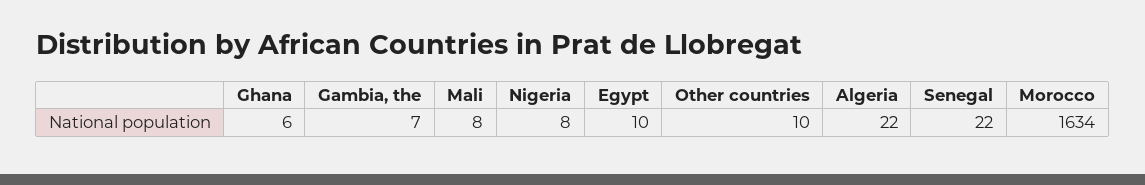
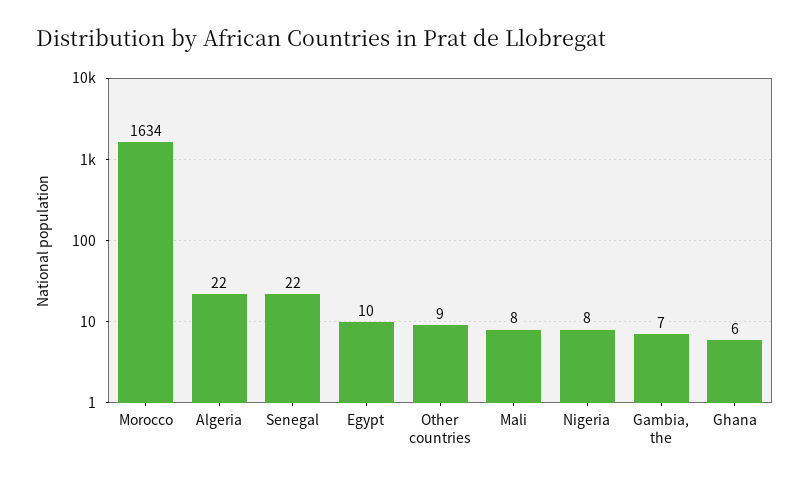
Other countries: 10 -> 9

